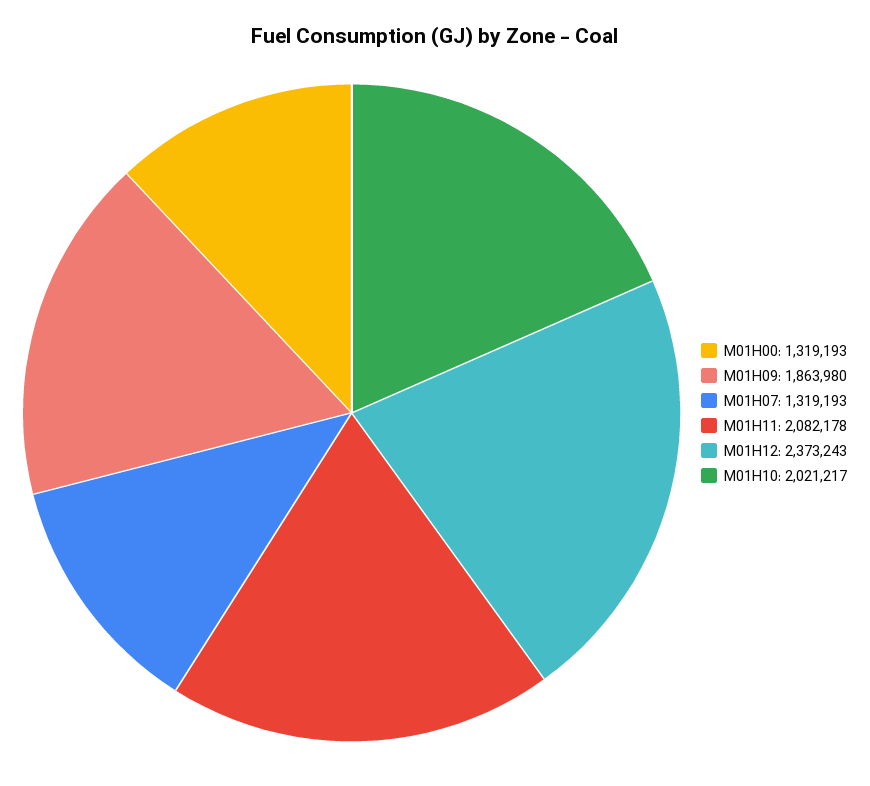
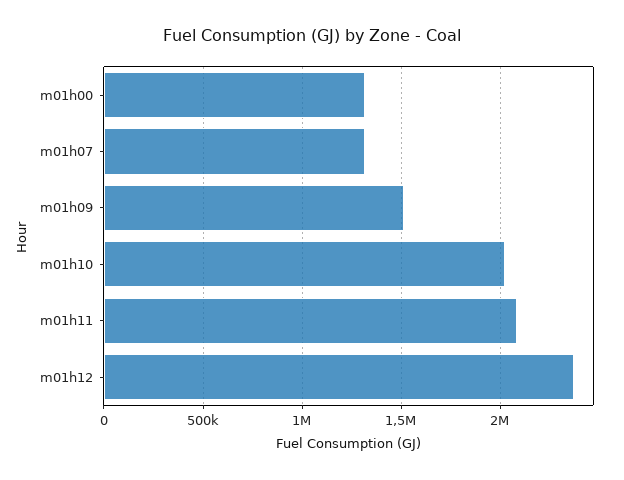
M01H09: 1863980 -> 1500000

